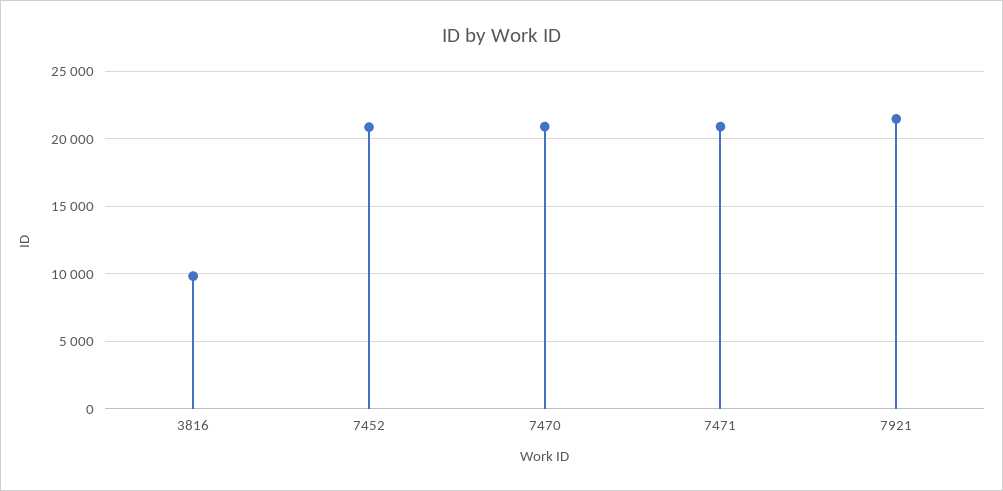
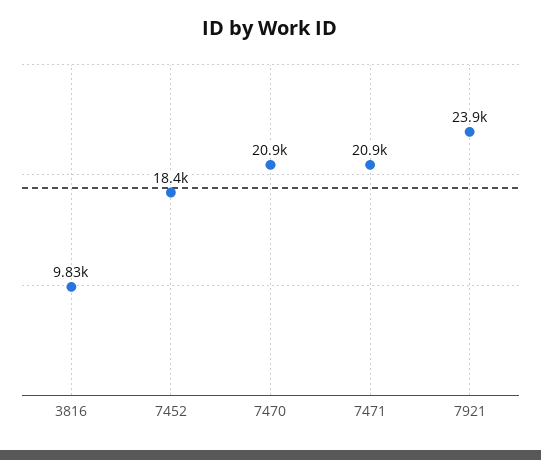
7452: 21000 -> 18400
7921: 21500 -> 23900

